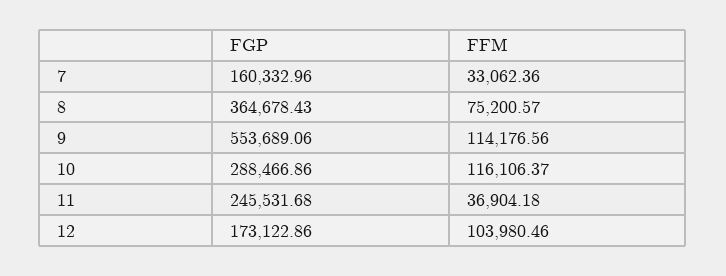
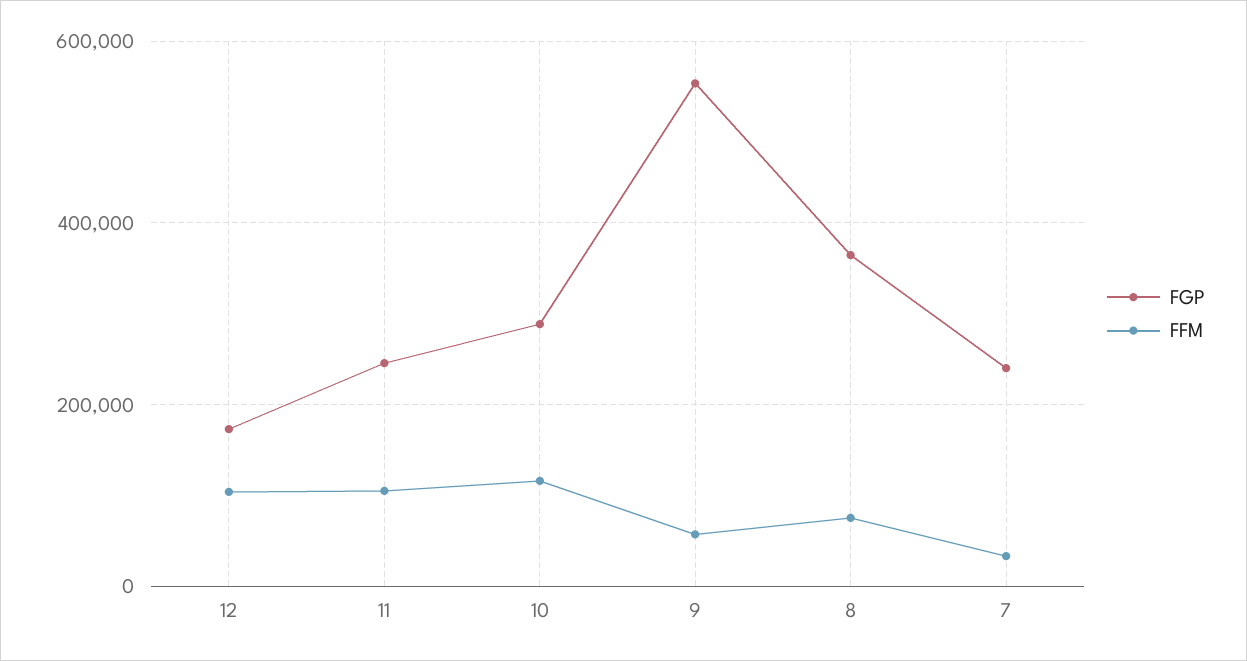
FGP, 7: 160332.96 -> 240000
FFM, 9: 114176.56 -> 60000
FFM, 11: 36904.18 -> 100000

